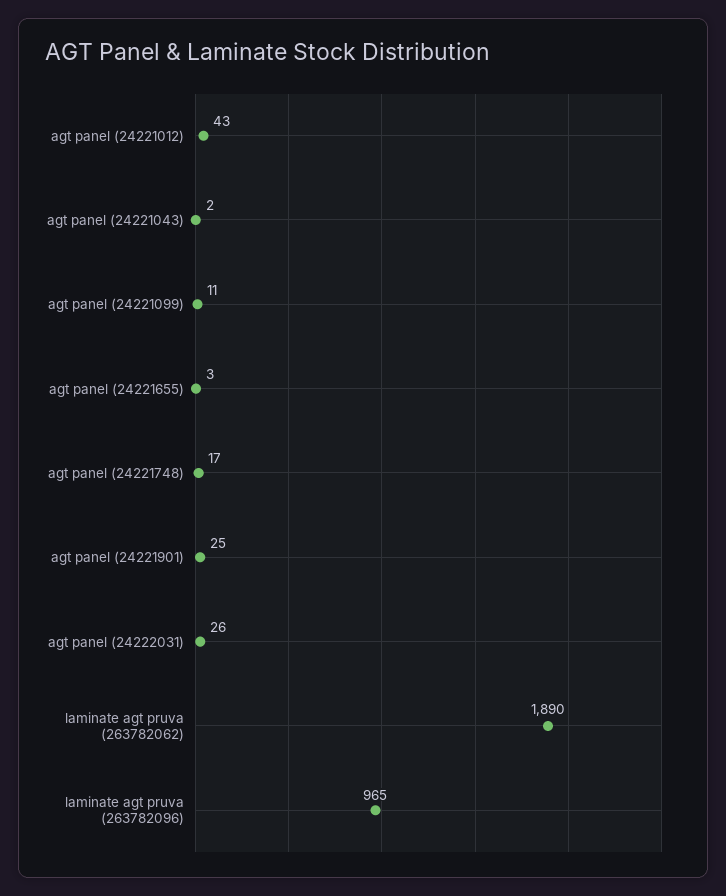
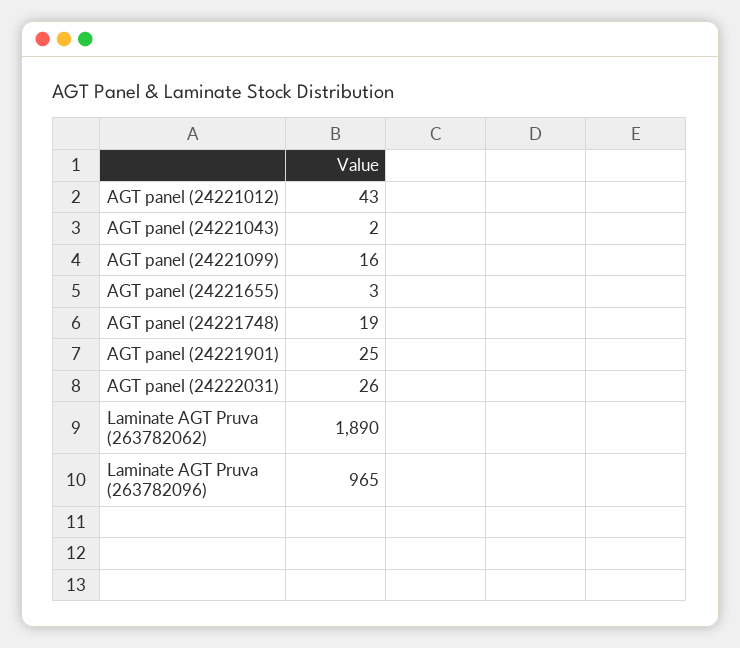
agt panel (24221099): 11 -> 16
agt panel (24221748): 17 -> 19

